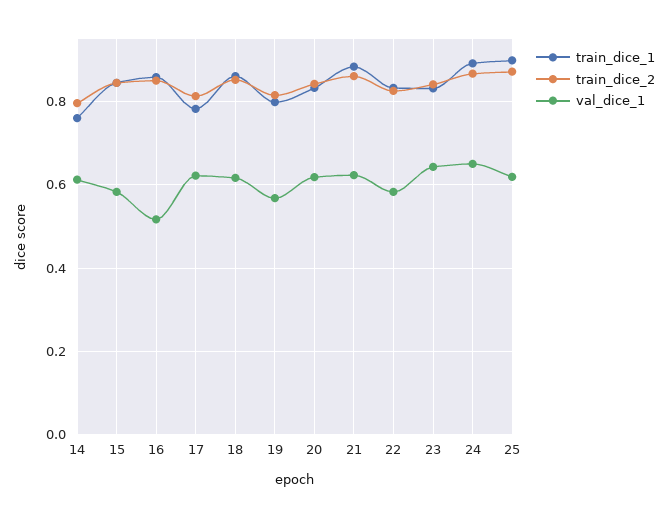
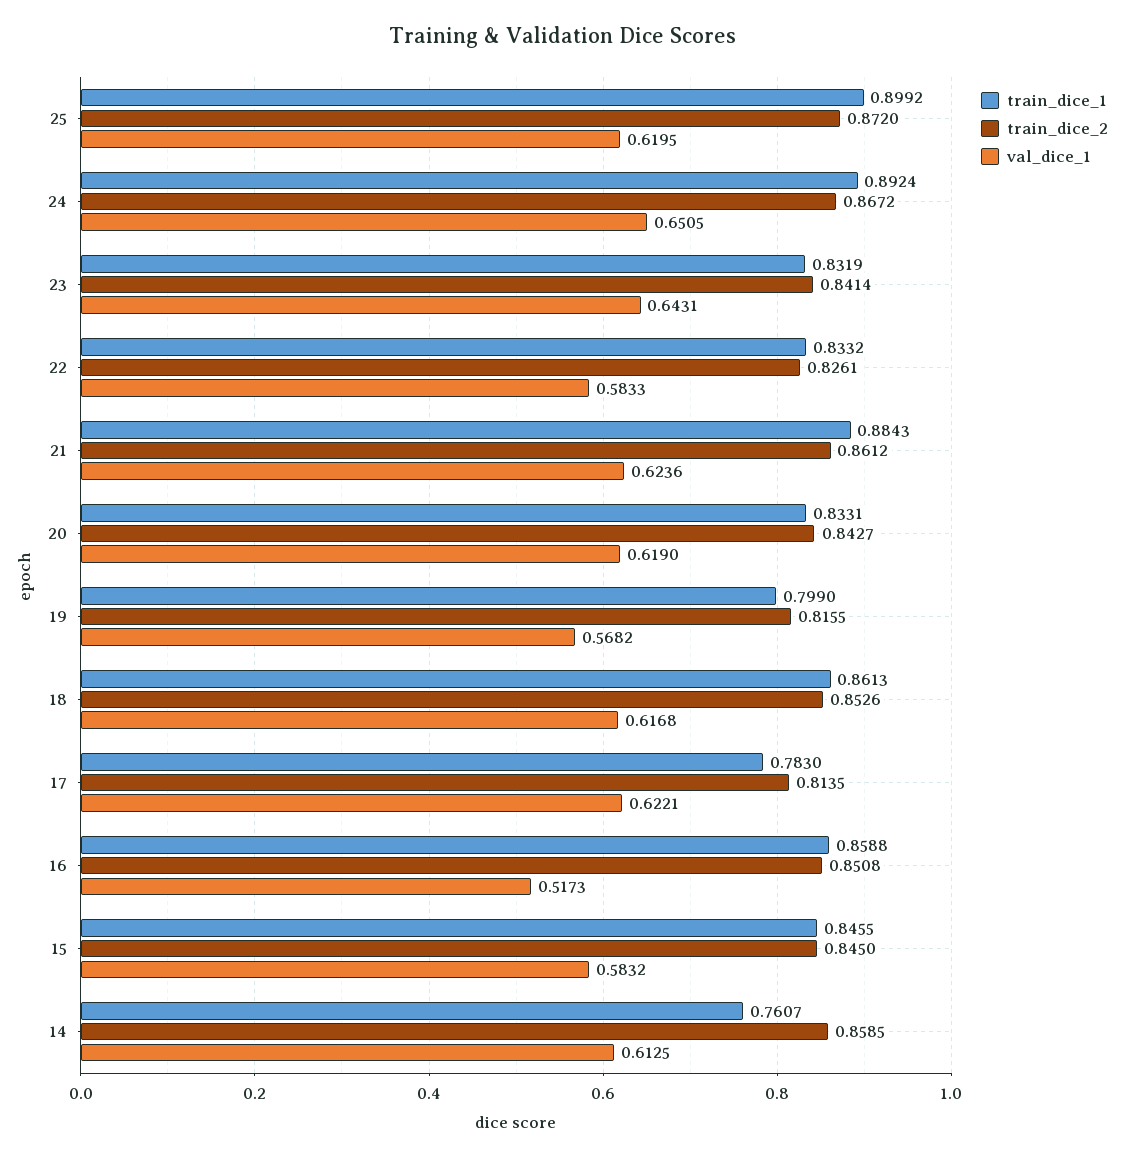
train_dice_2, 14: 0.8 -> 0.8585

